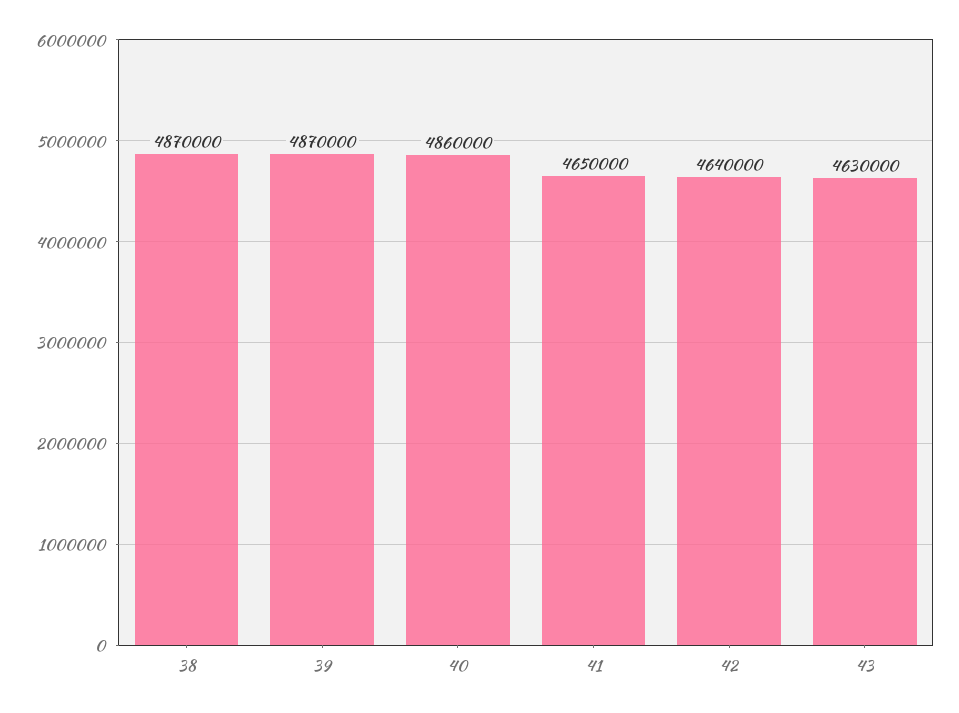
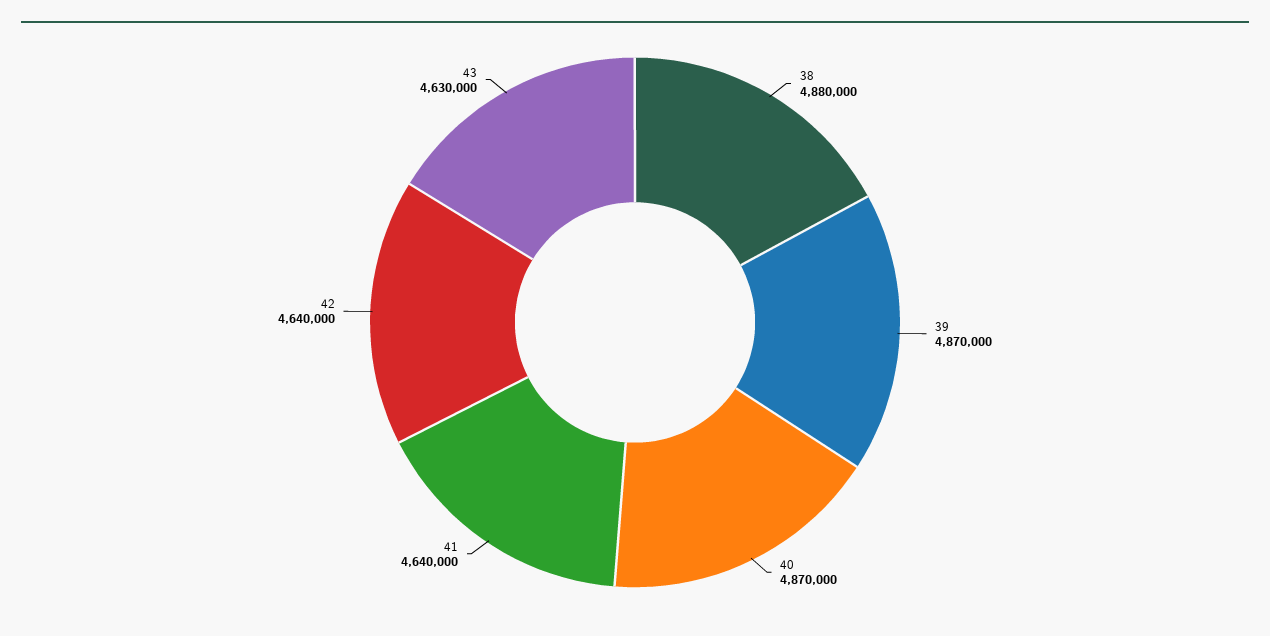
38: 4870000 -> 4880000
40: 4860000 -> 4870000
41: 4650000 -> 4640000

